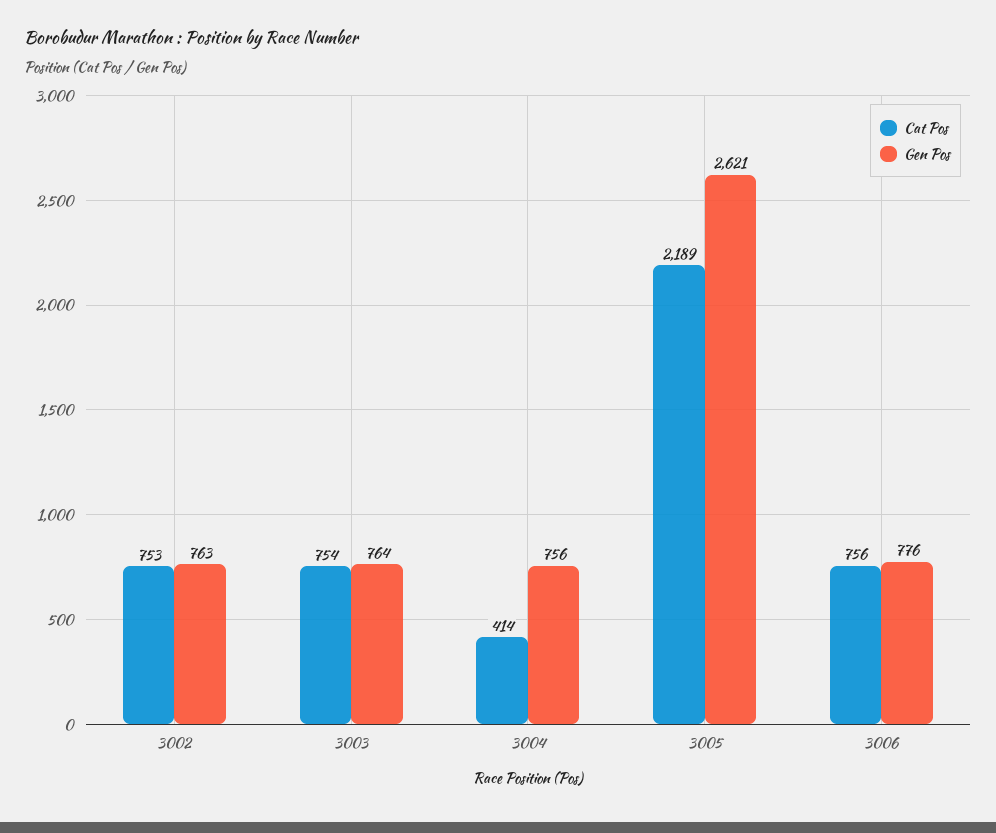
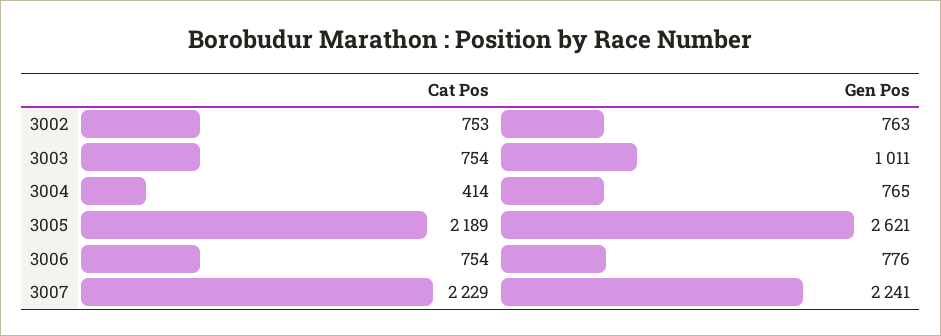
Gen Pos, 3003: 764 -> 1011
Gen Pos, 3004: 756 -> 765
Cat Pos, 3006: 756 -> 754
Cat Pos, 3007: none -> 2229
Gen Pos, 3007: none -> 2241

